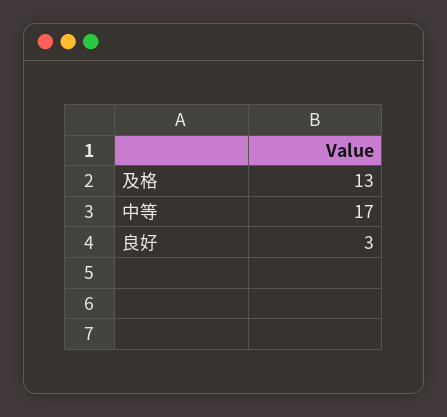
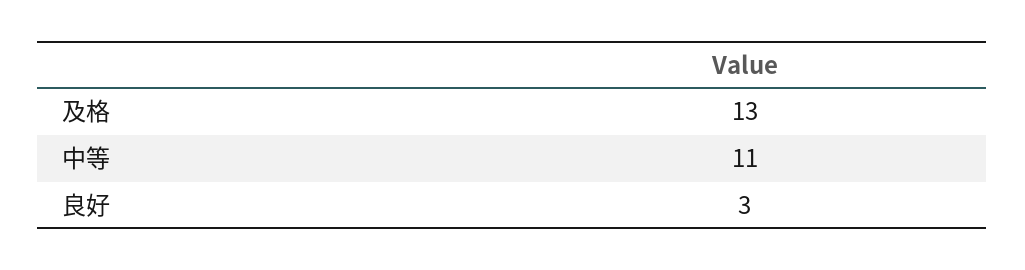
中等: 17 -> 11

